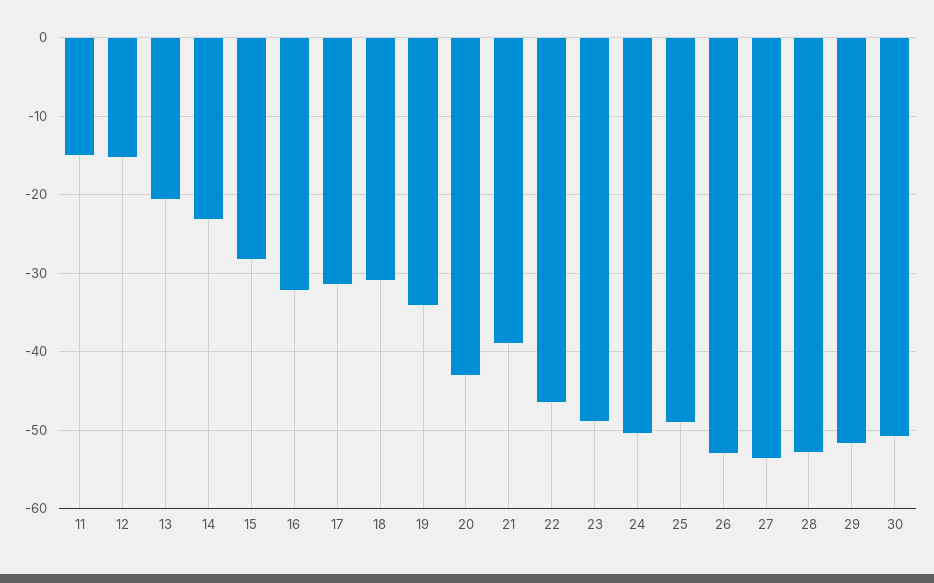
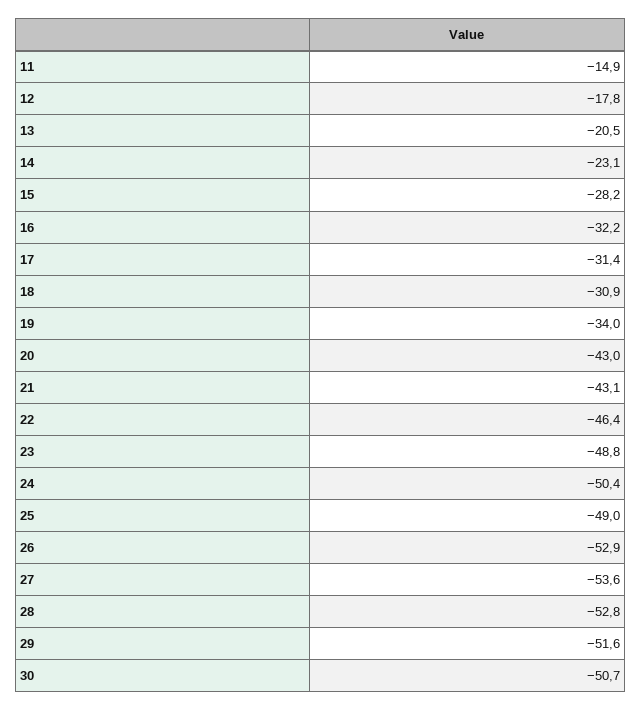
12: -15 -> -17.8
21: -39 -> -43.1

